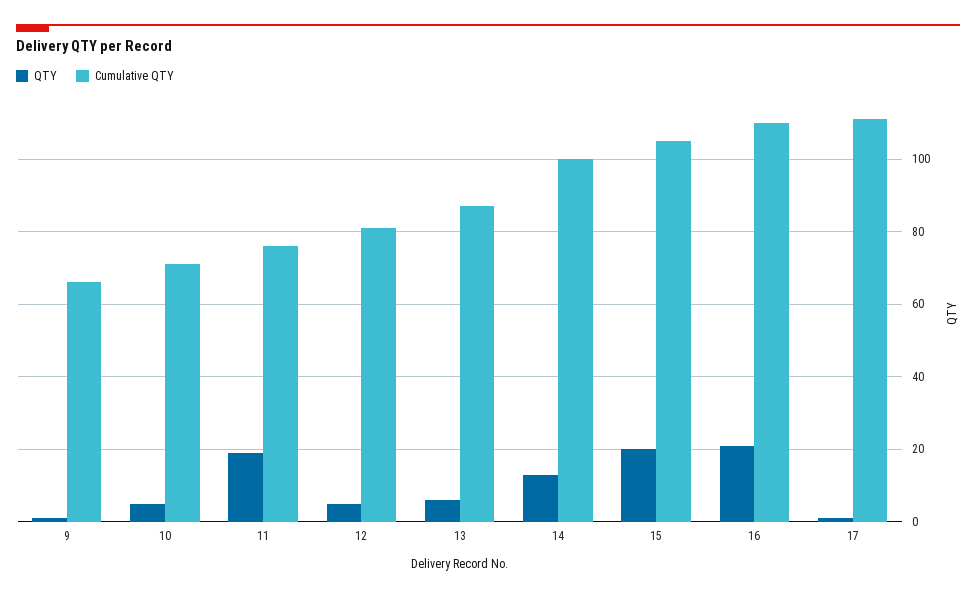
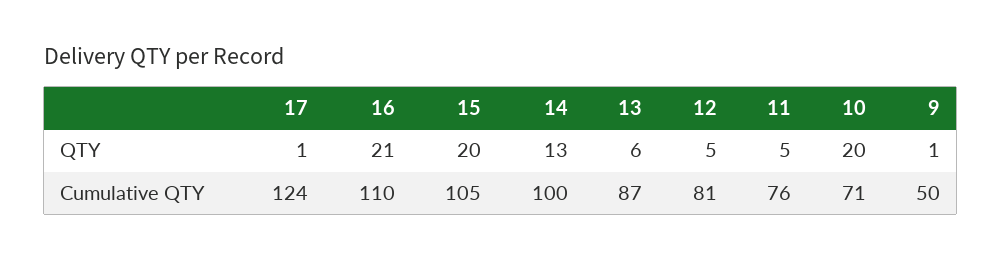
Cumulative QTY, 9: 65 -> 50
QTY, 10: 5 -> 20
QTY, 11: 20 -> 5
Cumulative QTY, 17: 110 -> 124

